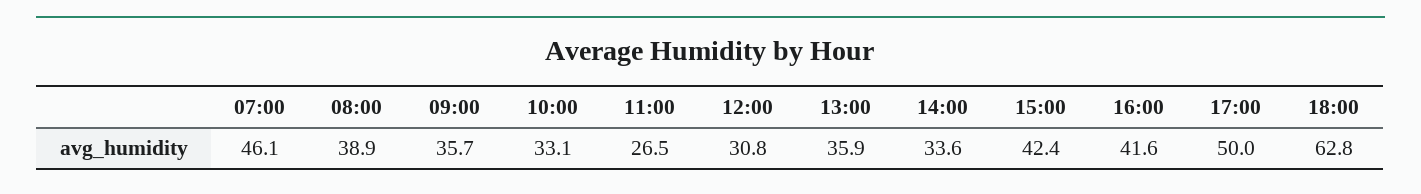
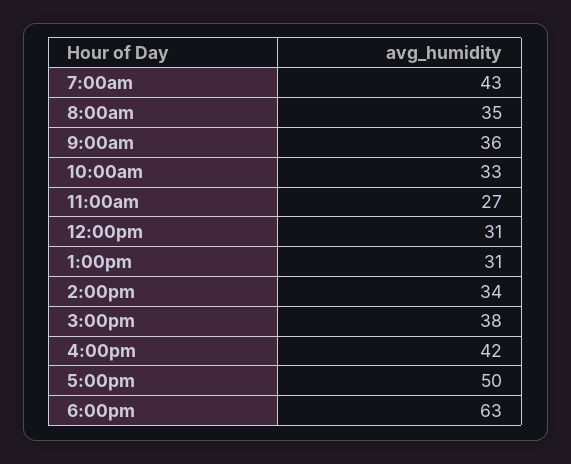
07:00: 46.1 -> 43
08:00: 38.9 -> 35
13:00: 35.9 -> 31
15:00: 42.4 -> 38

